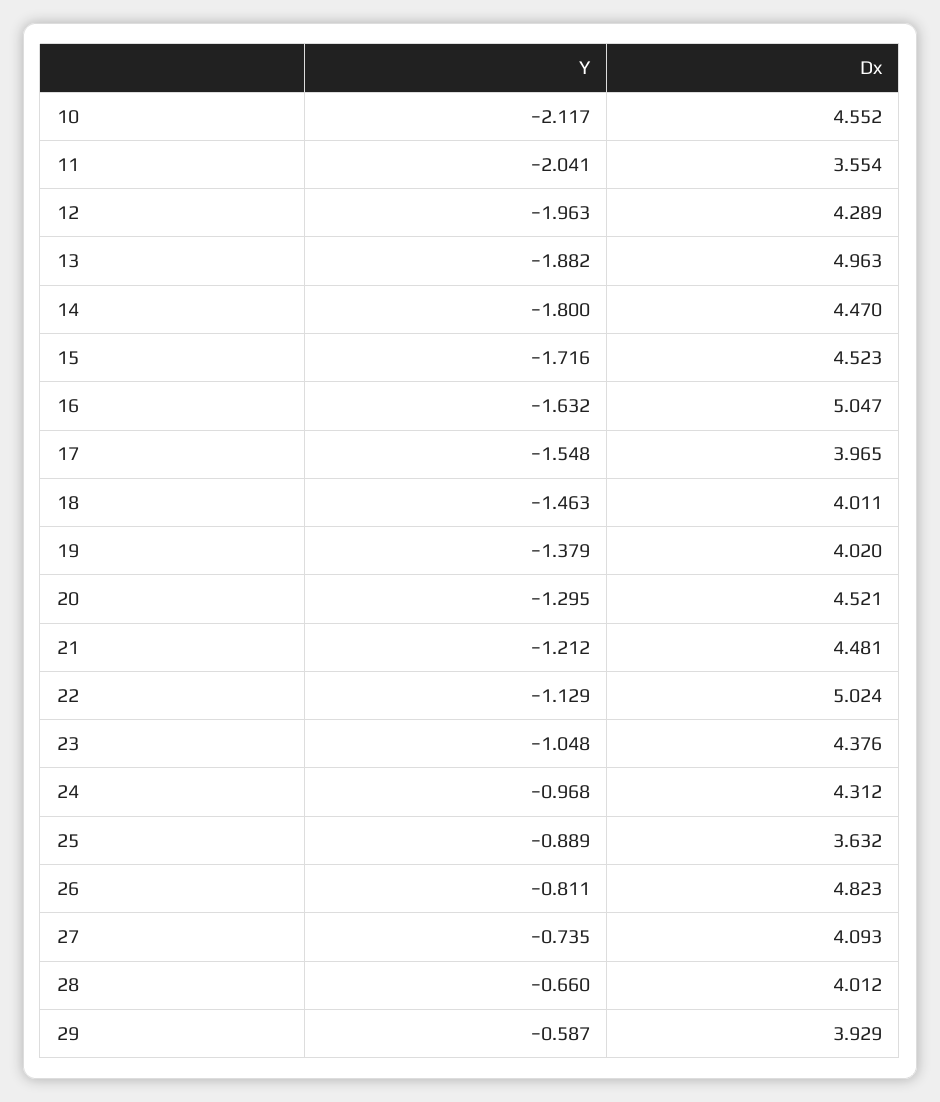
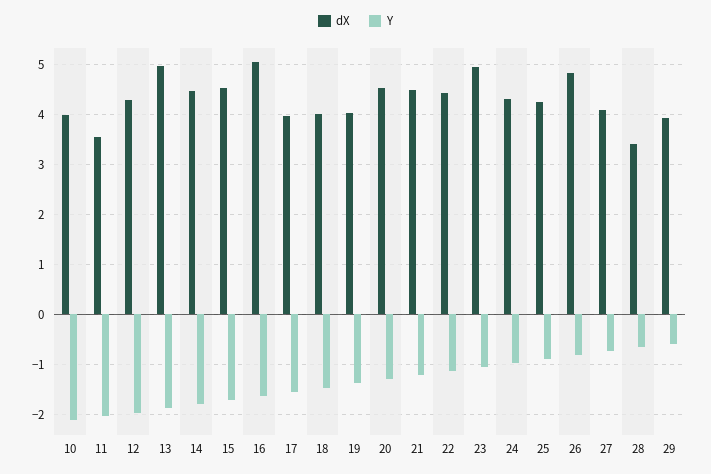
Dx, 10: 4.552 -> 4
Dx, 22: 5.024 -> 4.4
Dx, 23: 4.376 -> 5
Dx, 25: 3.632 -> 4.2
Dx, 28: 4.012 -> 3.4

